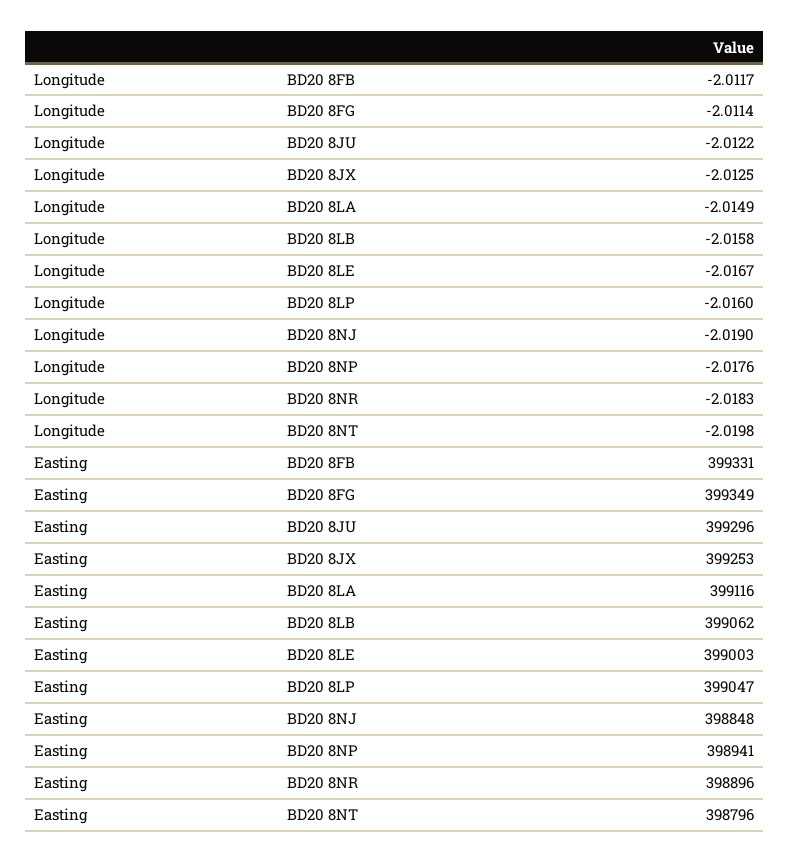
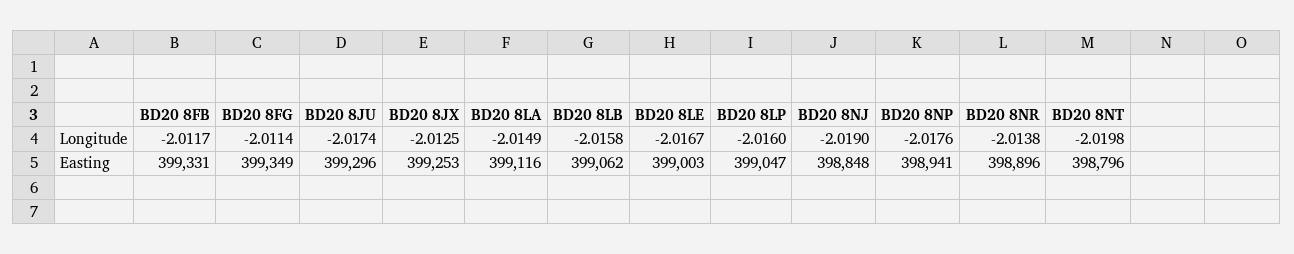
Longitude, BD20 8JU: -2.0122 -> -2.0174
Longitude, BD20 8NR: -2.0183 -> -2.0138

